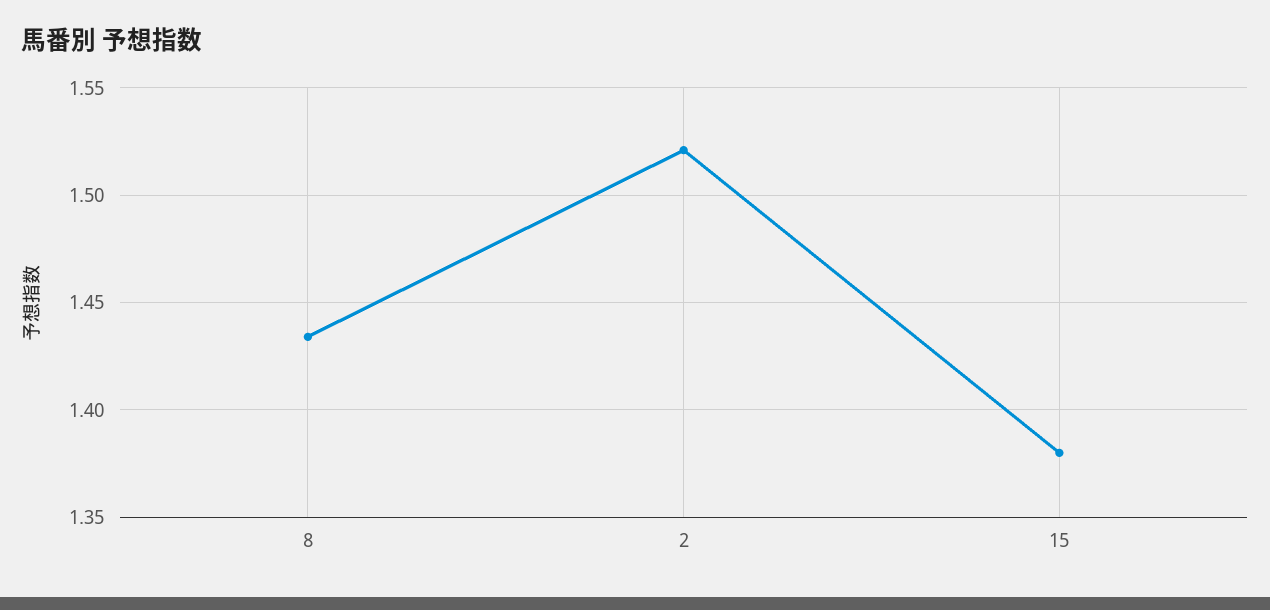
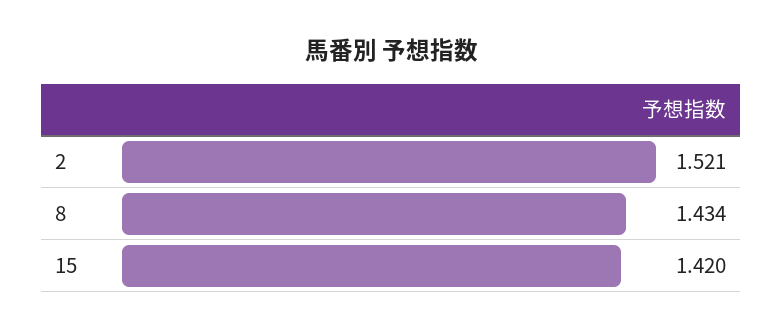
15: 1.38 -> 1.42

